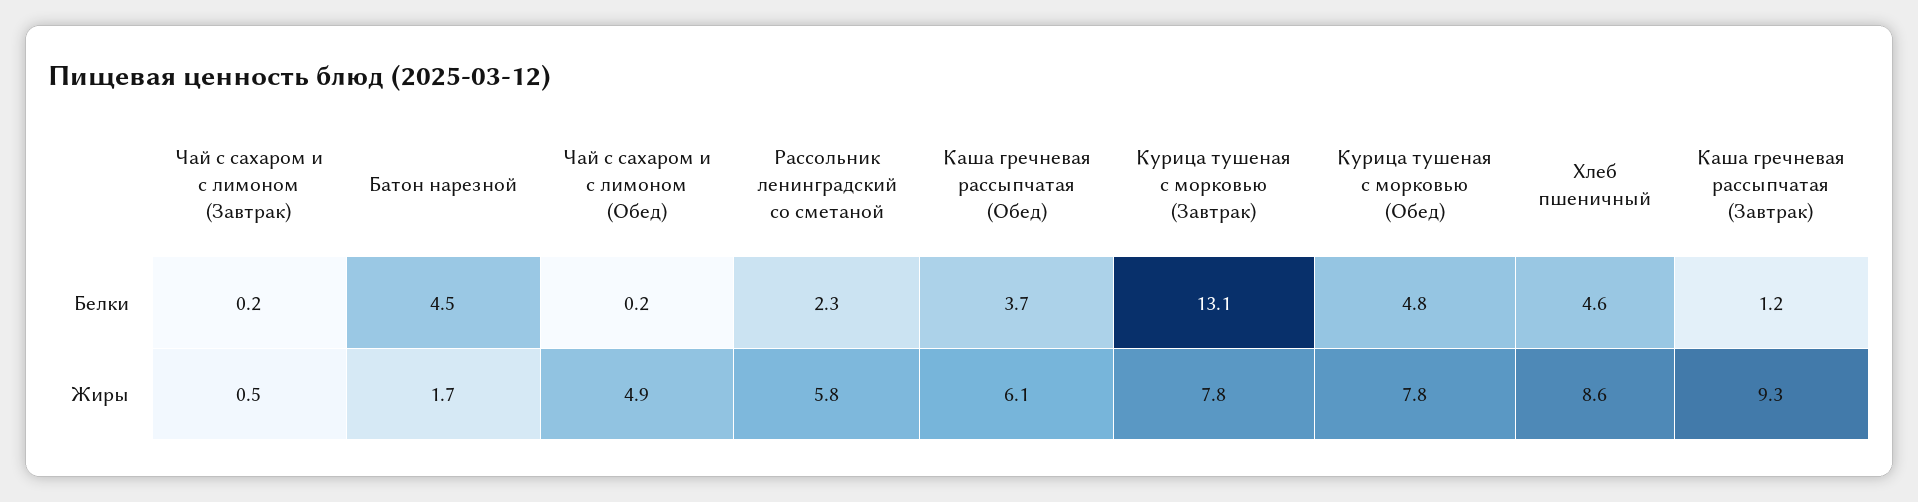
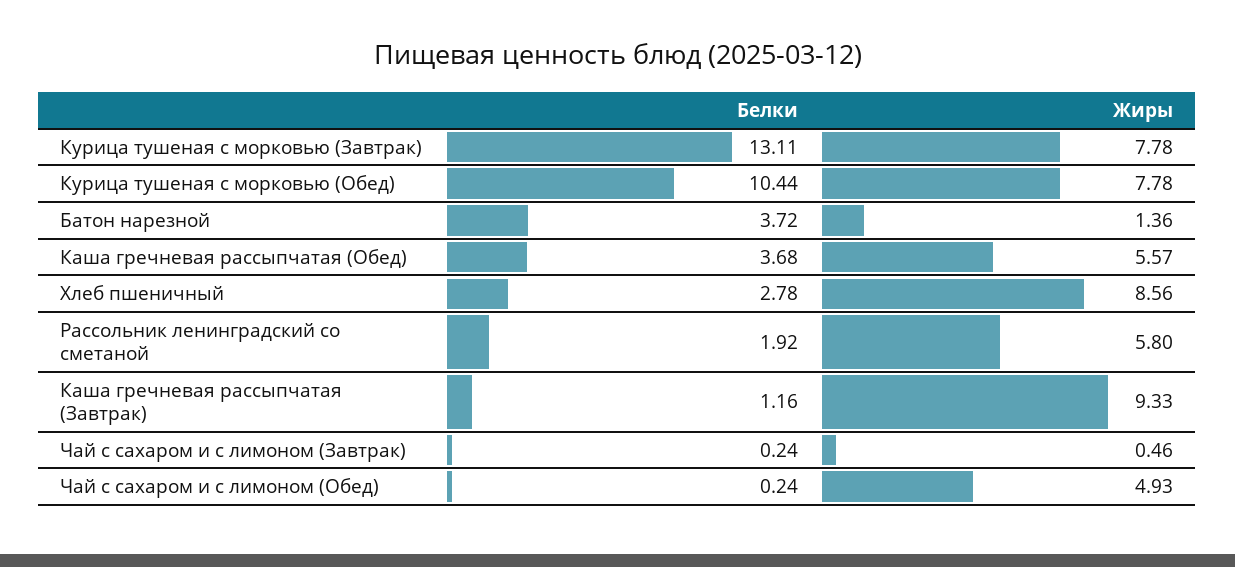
Батон нарезной, Белки: 4.5 -> 3.72
Рассольник ленинградский со сметаной, Белки: 2.3 -> 1.92
Курица тушеная с морковью (Обед), Белки: 4.8 -> 10.44
Хлеб пшеничный, Белки: 4.6 -> 2.78
Батон нарезной, Жиры: 1.7 -> 1.36
Каша гречневая рассыпчатая (Обед), Жиры: 6.1 -> 5.57

